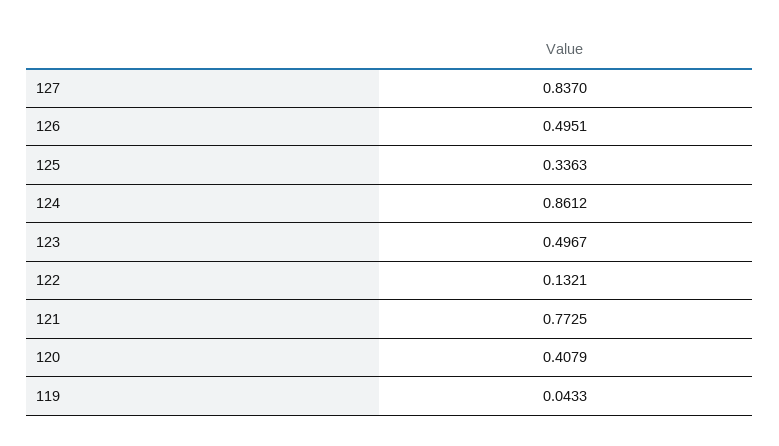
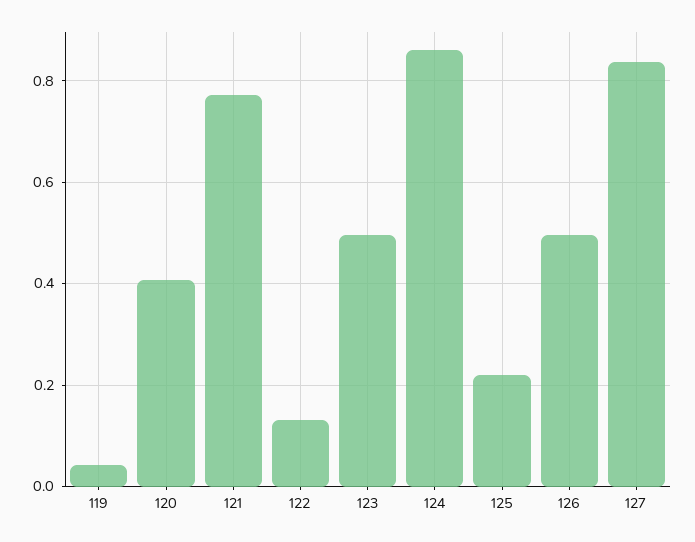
125: 0.3363 -> 0.22

